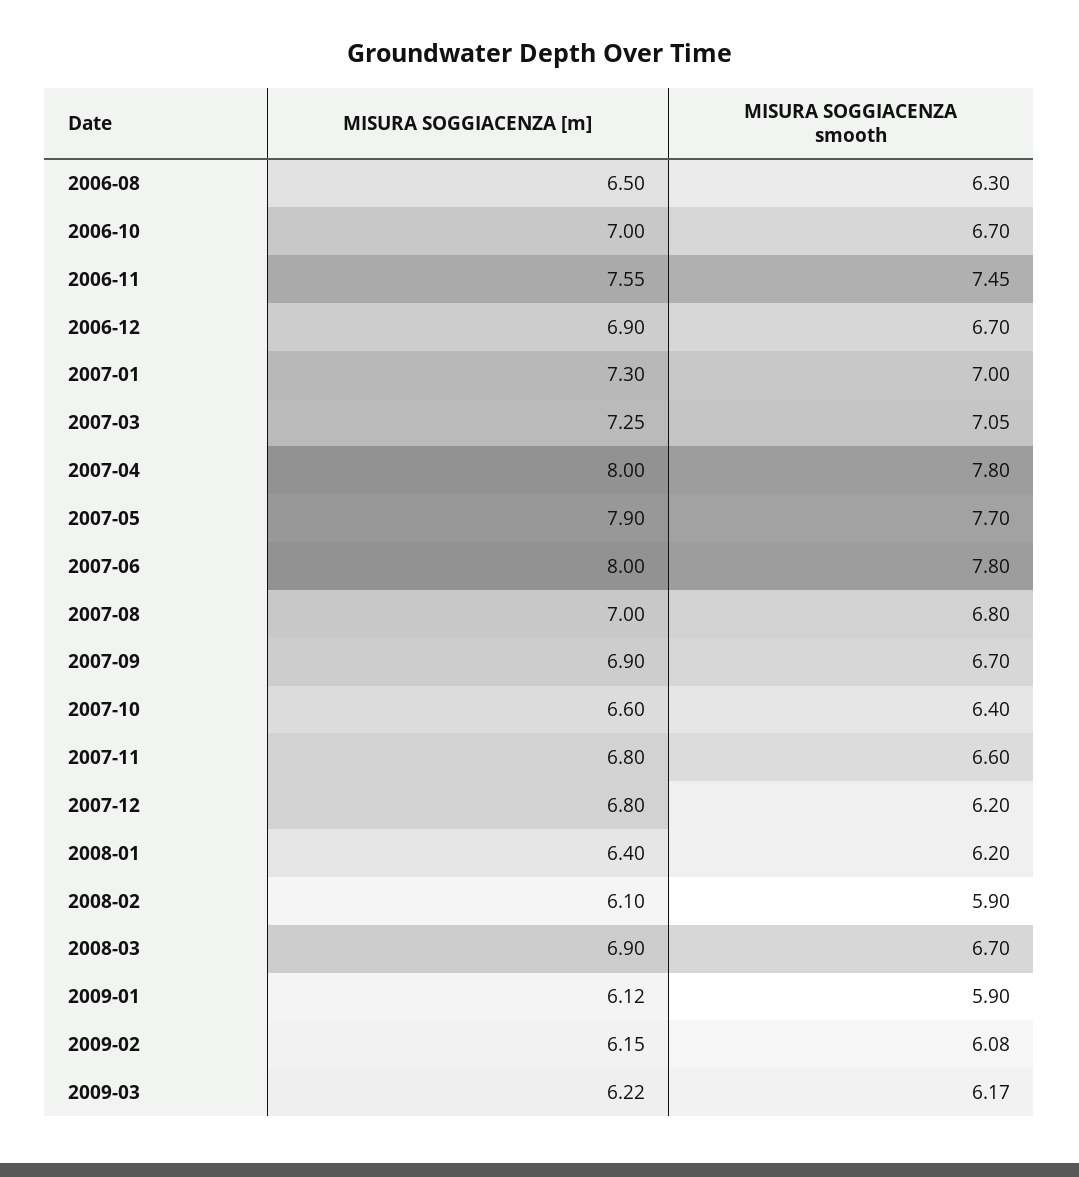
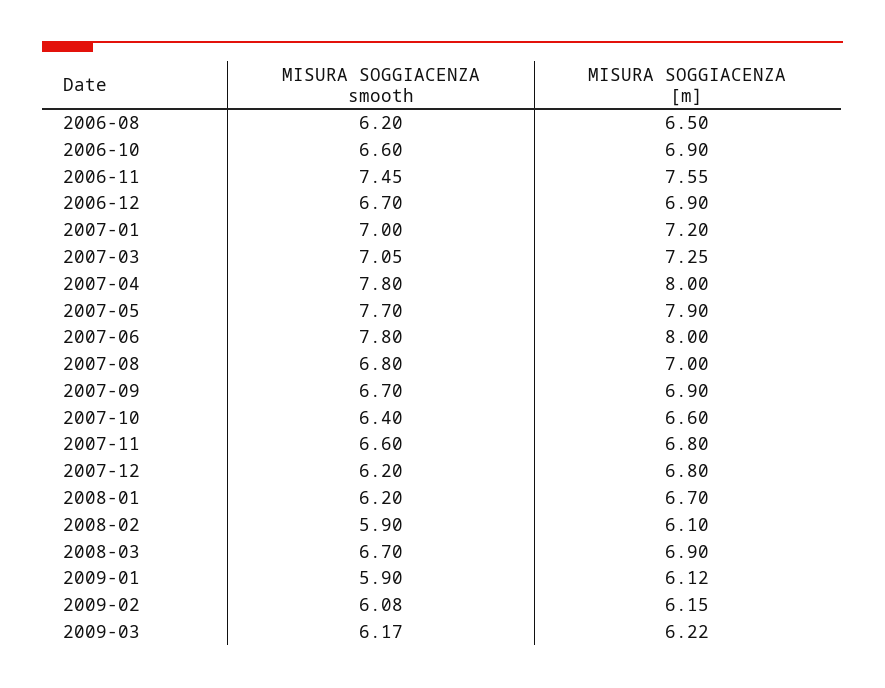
MISURA SOGGIACENZA smooth, 2006-08: 6.3 -> 6.2
MISURA SOGGIACENZA [m], 2006-10: 7 -> 6.9
MISURA SOGGIACENZA smooth, 2006-10: 6.7 -> 6.6
MISURA SOGGIACENZA [m], 2007-01: 7.3 -> 7.2
MISURA SOGGIACENZA [m], 2008-01: 6.4 -> 6.7

